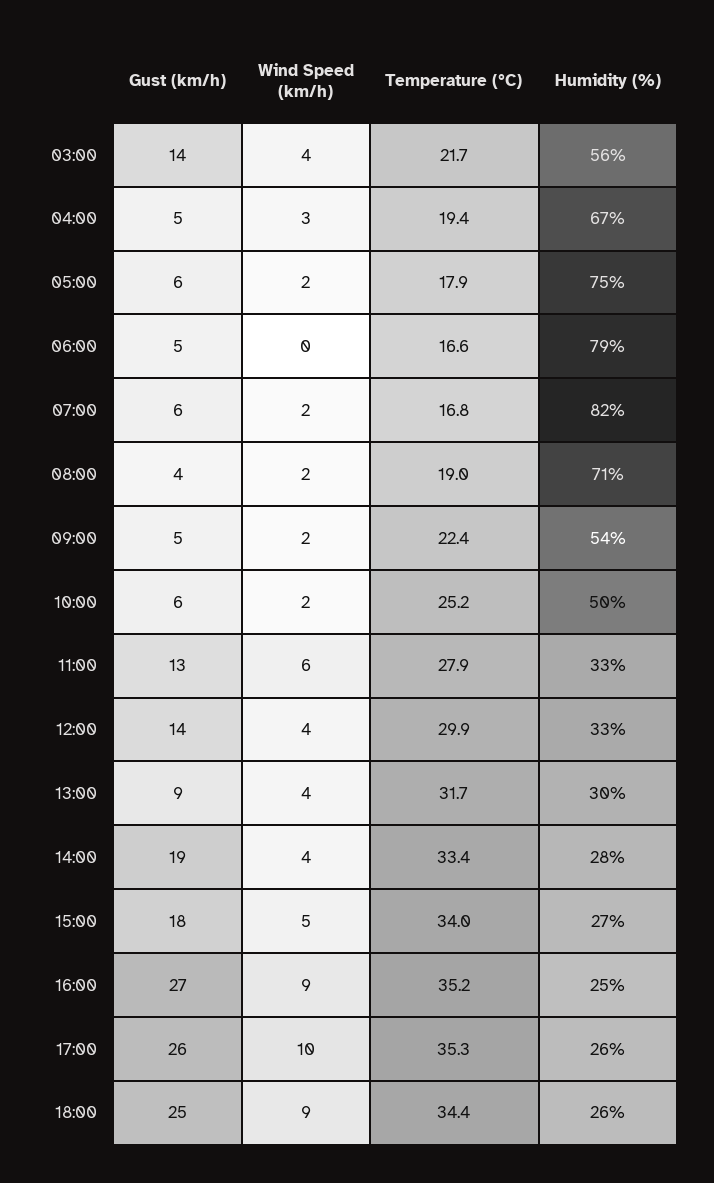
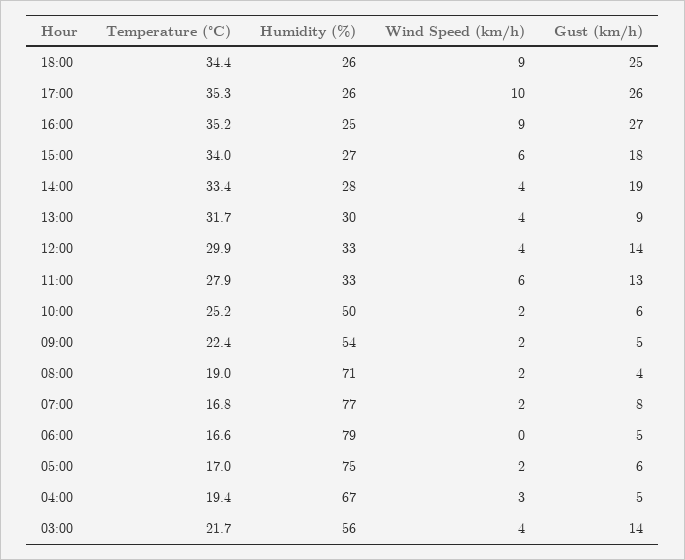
Temperature (°C), 05:00: 17.9 -> 17
Gust (km/h), 07:00: 6 -> 8
Humidity (%), 07:00: 82 -> 77
Wind Speed (km/h), 15:00: 5 -> 6

